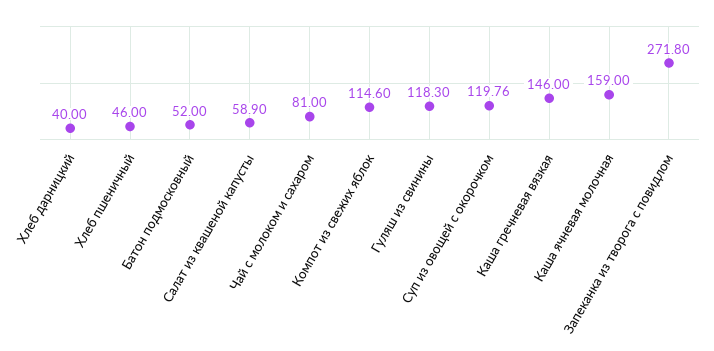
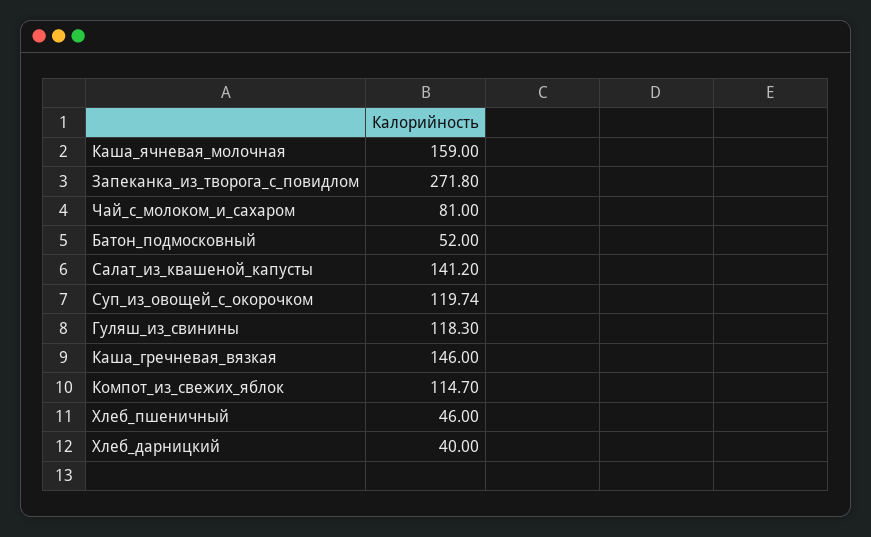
Салат из квашеной капусты: 58.9 -> 141.2
Компот из свежих яблок: 114.6 -> 114.7
Суп из овощей с окорочком: 119.76 -> 119.74

